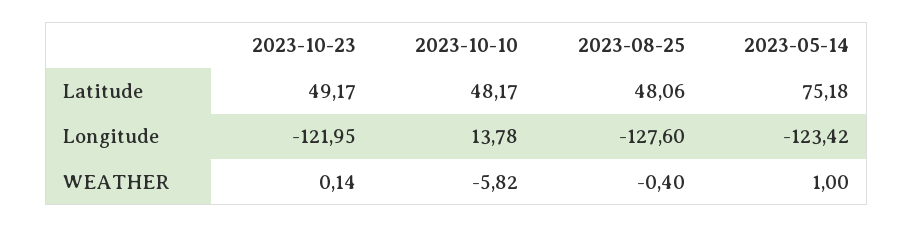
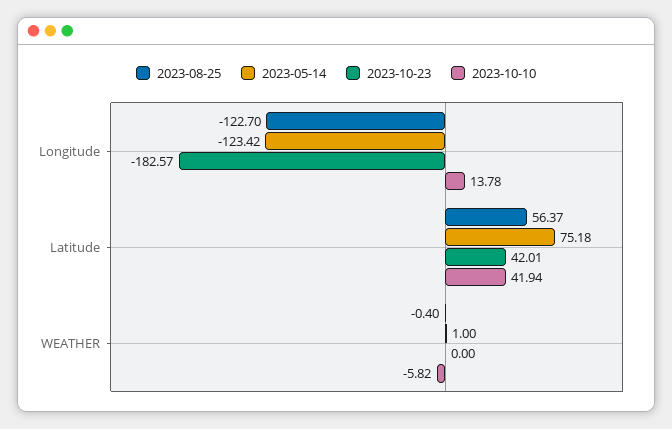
2023-10-23, Latitude: 49.17 -> 42.01
2023-10-10, Latitude: 48.17 -> 41.94
2023-08-25, Latitude: 48.06 -> 56.37
2023-10-23, Longitude: -121.95 -> -182.57
2023-08-25, Longitude: -127.6 -> -122.7
2023-10-23, WEATHER: 0.14 -> 0

